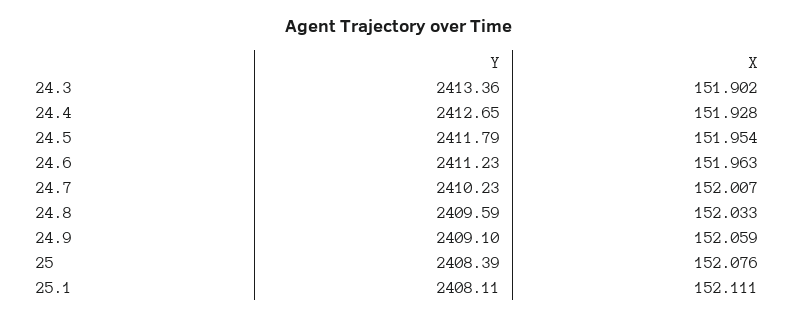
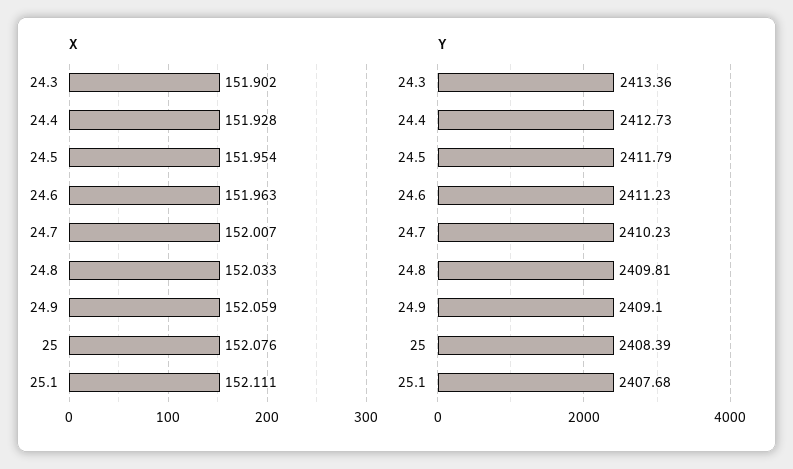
Y, 24.4: 2412.65 -> 2412.73
Y, 24.8: 2409.59 -> 2409.81
Y, 25.1: 2408.11 -> 2407.68

